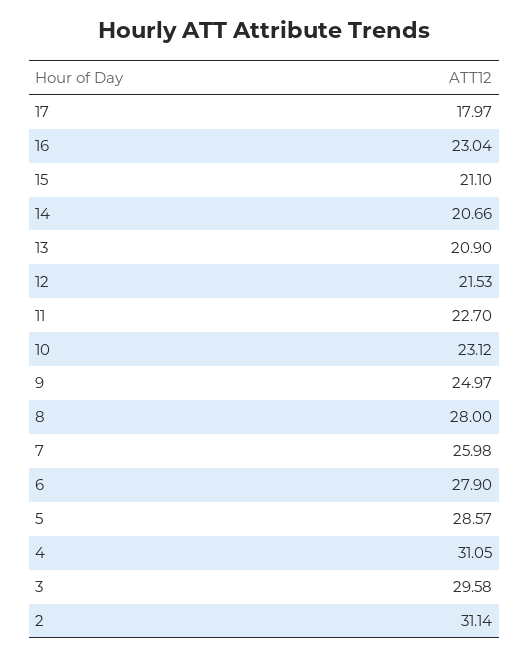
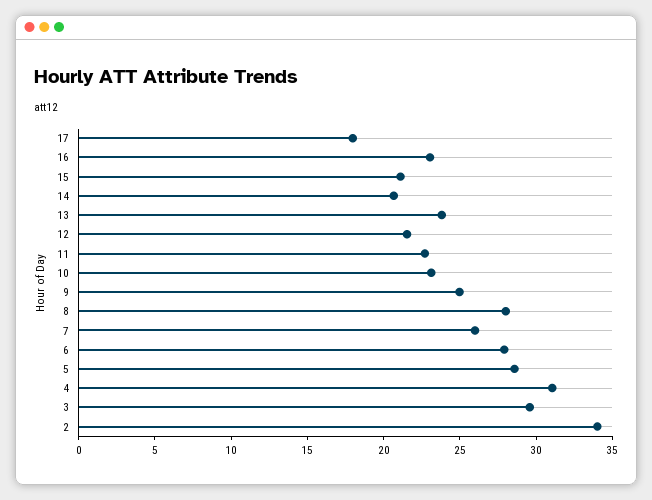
13: 20.9 -> 24
2: 31.14 -> 34

